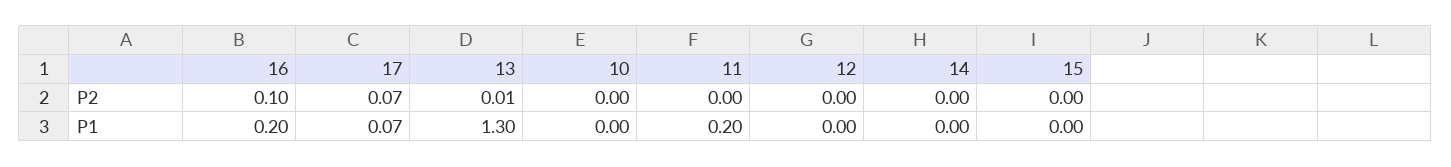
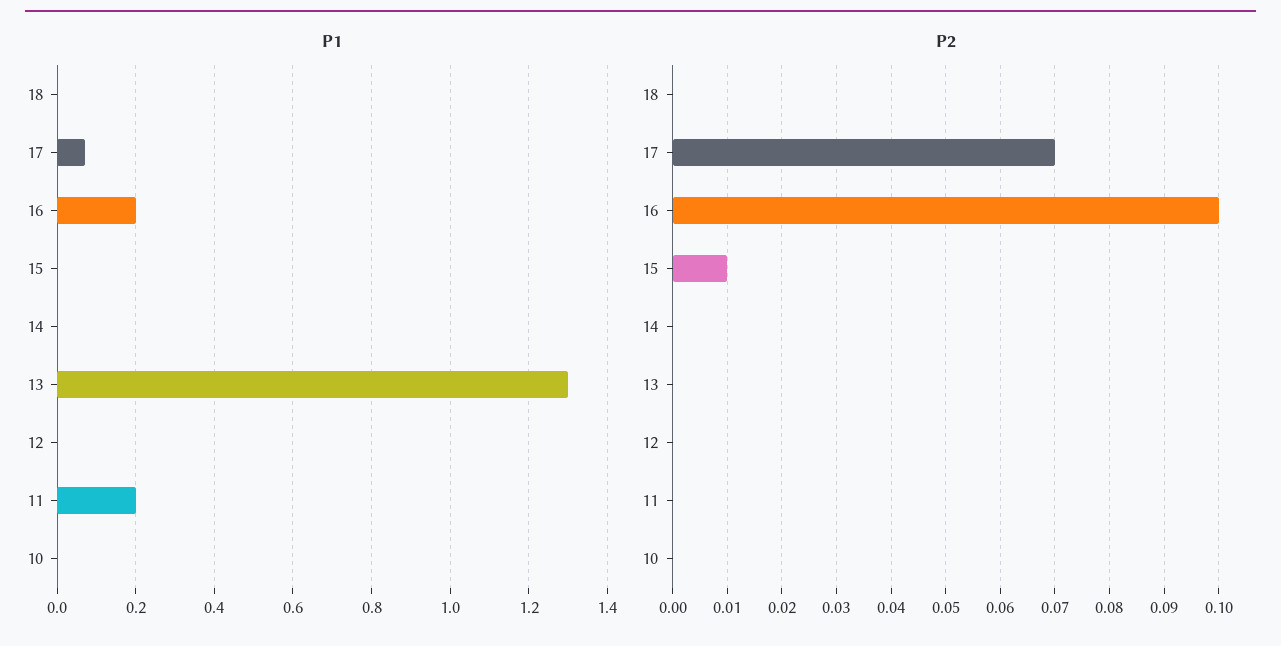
P2, 13: 0.01 -> 0
P2, 15: 0 -> 0.01
P1, 18: none -> 0
P2, 18: none -> 0

